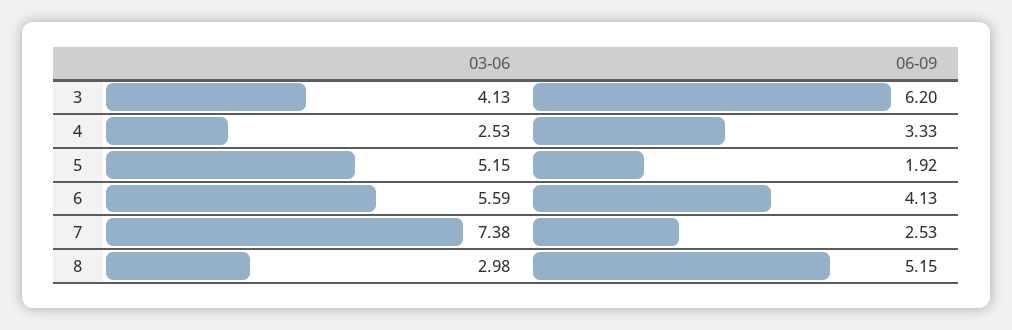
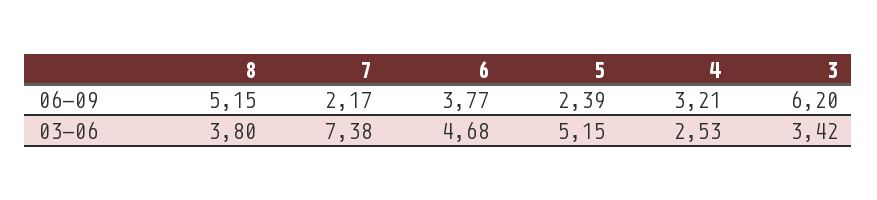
03-06, 3: 4.13 -> 3.42
06-09, 4: 3.33 -> 3.21
06-09, 5: 1.92 -> 2.39
03-06, 6: 5.59 -> 4.68
06-09, 6: 4.13 -> 3.77
06-09, 7: 2.53 -> 2.17
03-06, 8: 2.98 -> 3.8

